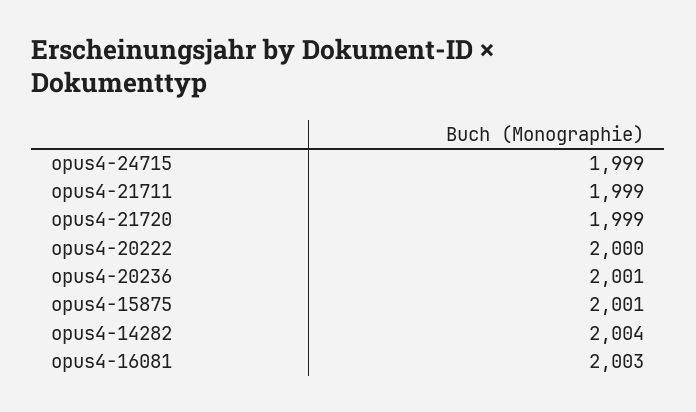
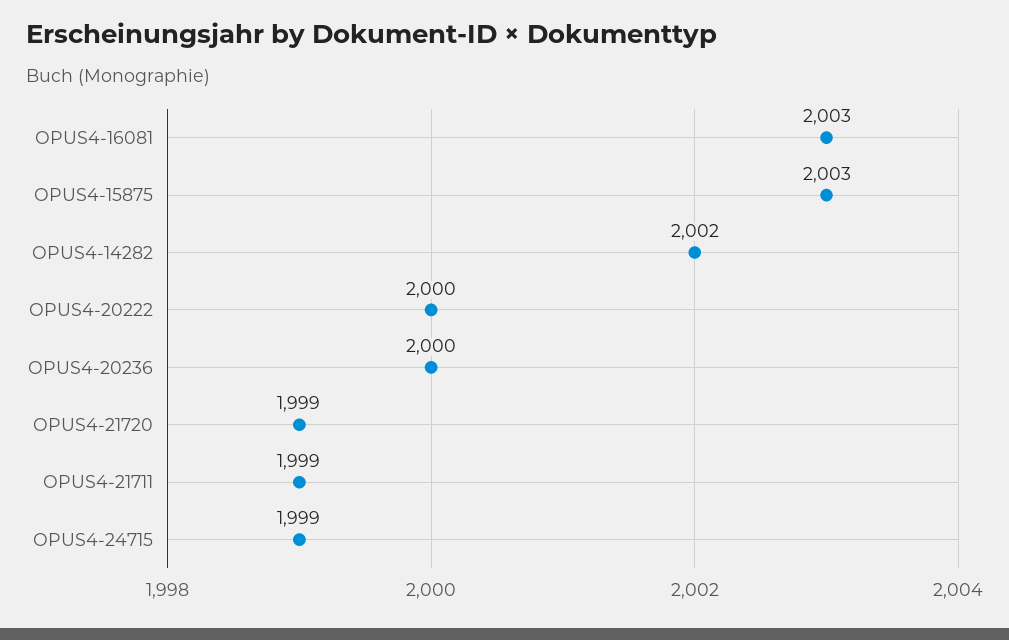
opus4-20236: 2001 -> 2000
opus4-15875: 2001 -> 2003
opus4-14282: 2004 -> 2002

